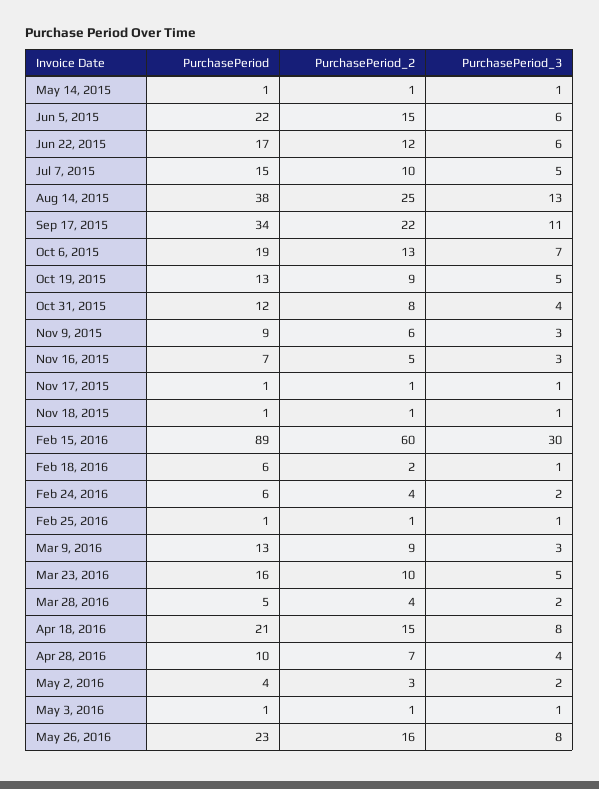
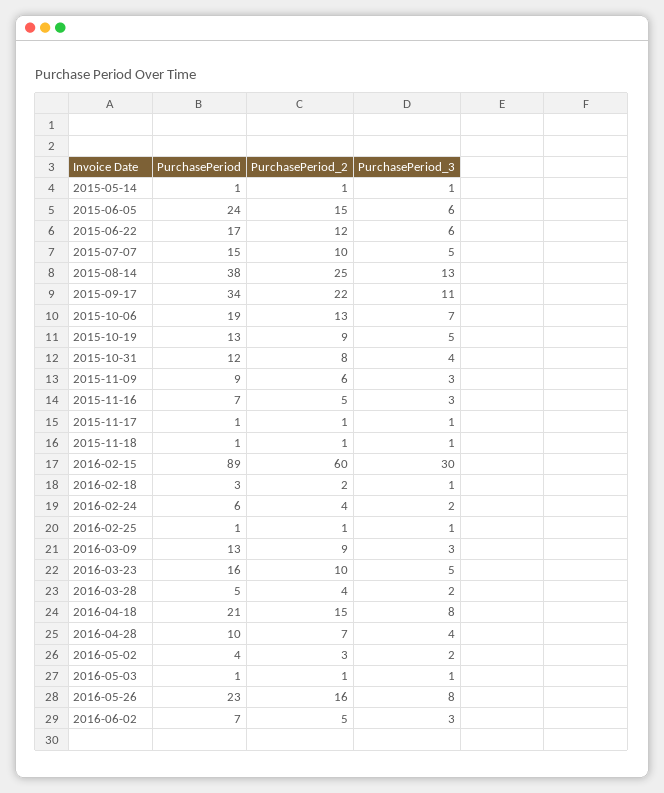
PurchasePeriod, Jun 5, 2015: 22 -> 24
PurchasePeriod, Feb 18, 2016: 6 -> 3
PurchasePeriod, 2016-06-02: none -> 7
PurchasePeriod_2, 2016-06-02: none -> 5
PurchasePeriod_3, 2016-06-02: none -> 3

